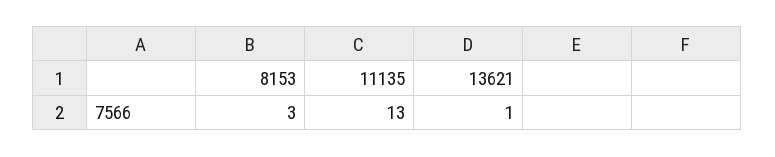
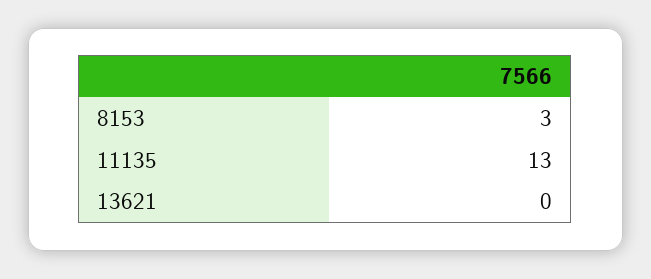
13621: 1 -> 0

